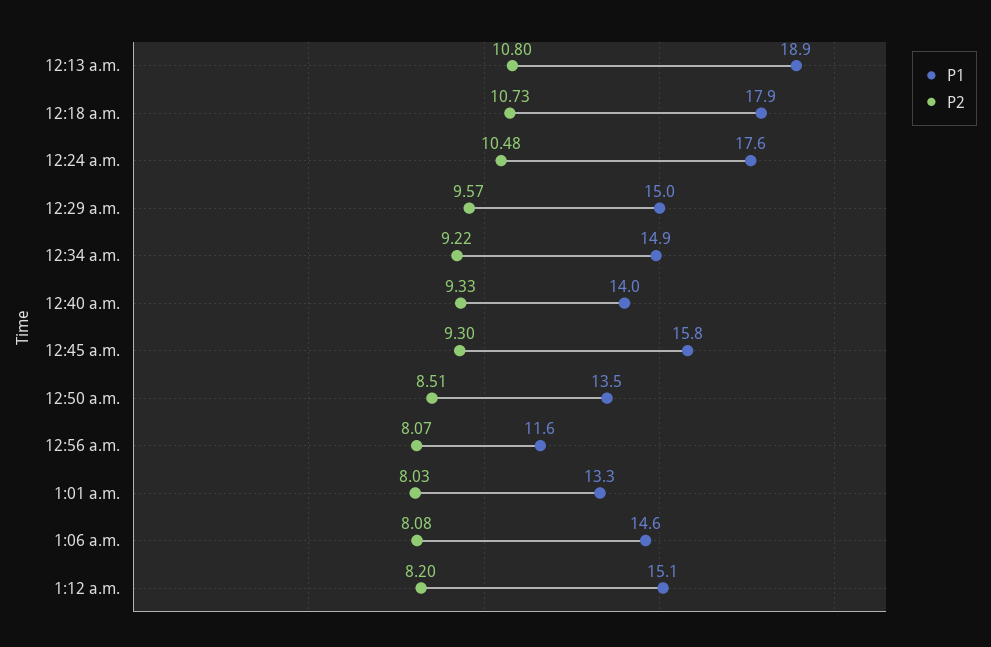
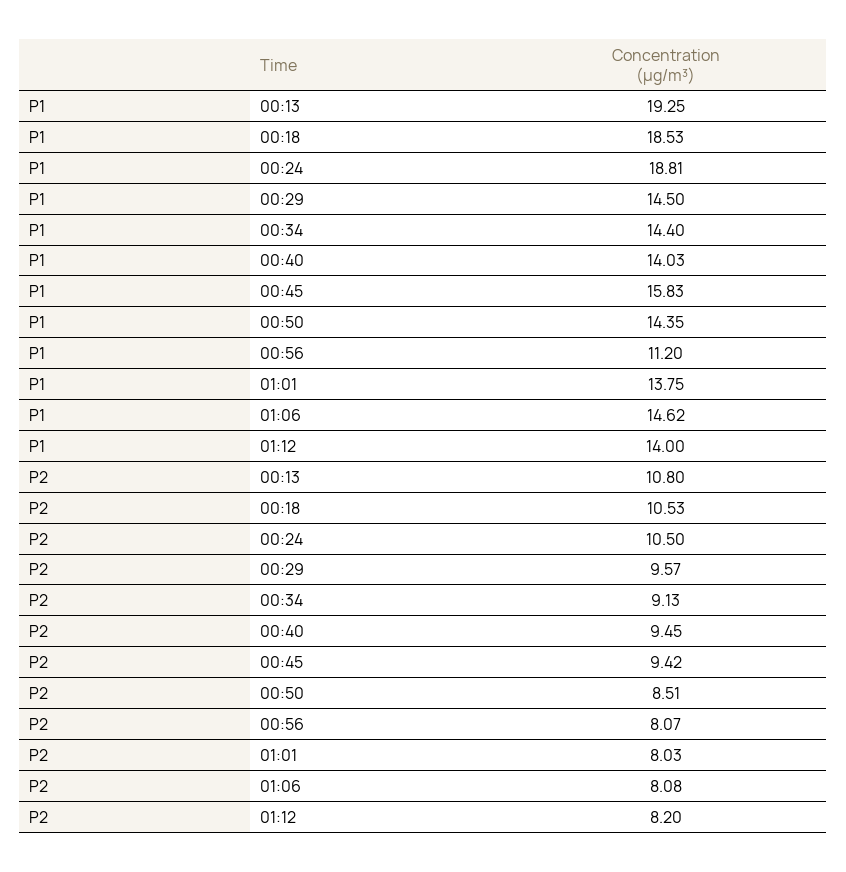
P1, 12:13 a.m.: 18.9 -> 19.25
P1, 12:18 a.m.: 17.9 -> 18.53
P2, 12:18 a.m.: 10.73 -> 10.53
P1, 12:24 a.m.: 17.6 -> 18.81
P2, 12:24 a.m.: 10.48 -> 10.5
P1, 12:29 a.m.: 15 -> 14.5
P1, 12:34 a.m.: 14.9 -> 14.4
P2, 12:34 a.m.: 9.22 -> 9.13
P2, 12:40 a.m.: 9.33 -> 9.45
P2, 12:45 a.m.: 9.3 -> 9.42
P1, 12:50 a.m.: 13.5 -> 14.35
P1, 12:56 a.m.: 11.6 -> 11.2
P1, 1:01 a.m.: 13.3 -> 13.75
P1, 1:12 a.m.: 15.1 -> 14

